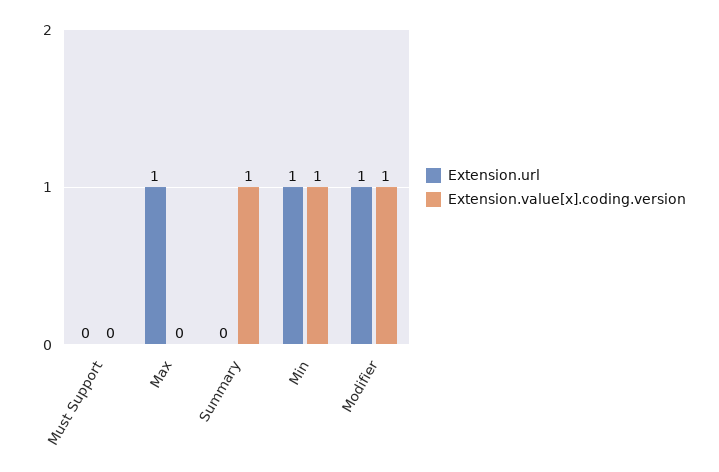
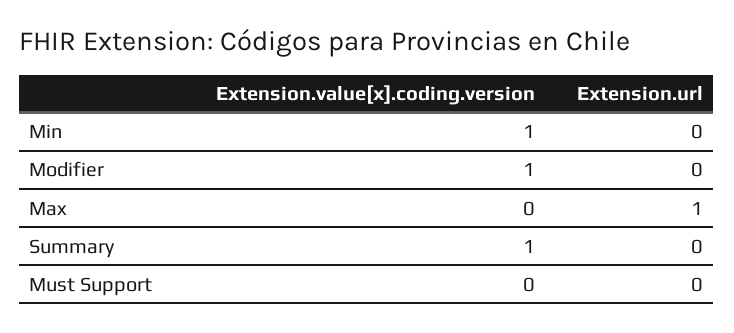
Extension.url, Min: 1 -> 0
Extension.url, Modifier: 1 -> 0

